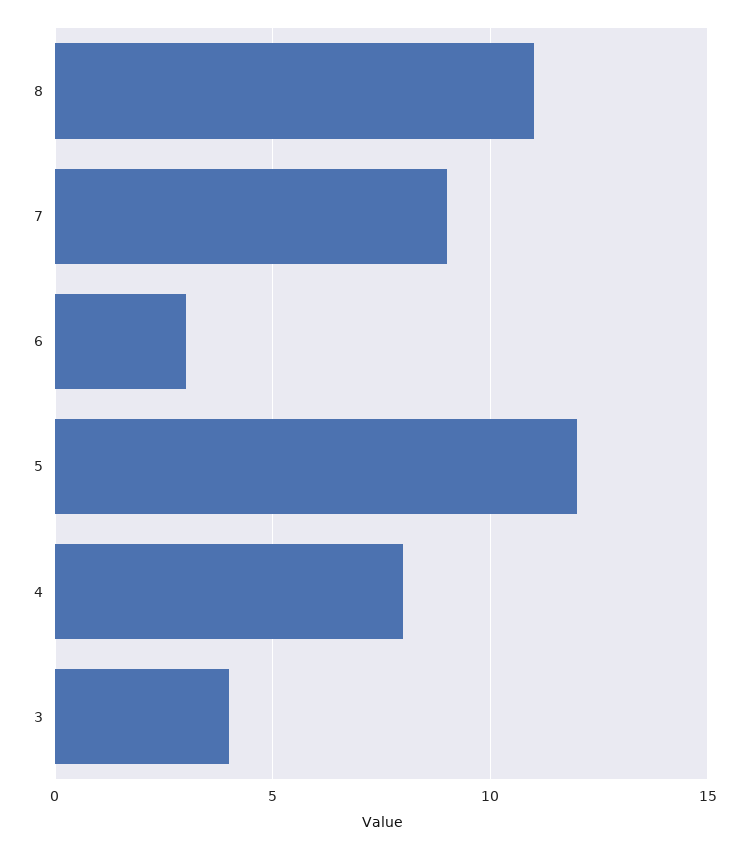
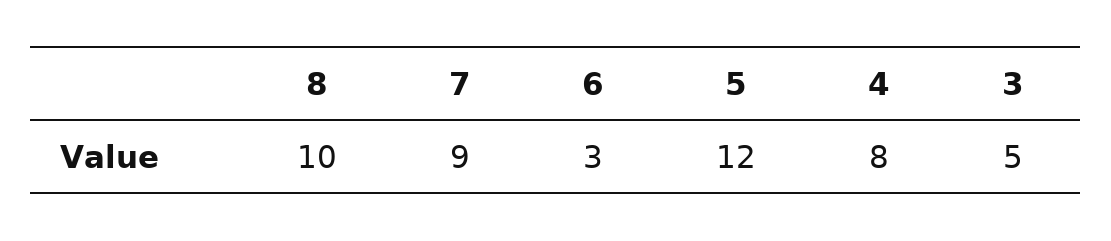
8: 11 -> 10
3: 4 -> 5

